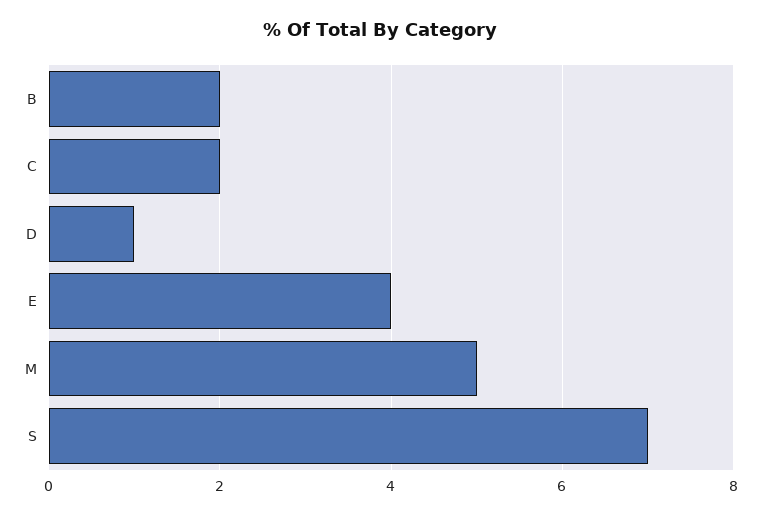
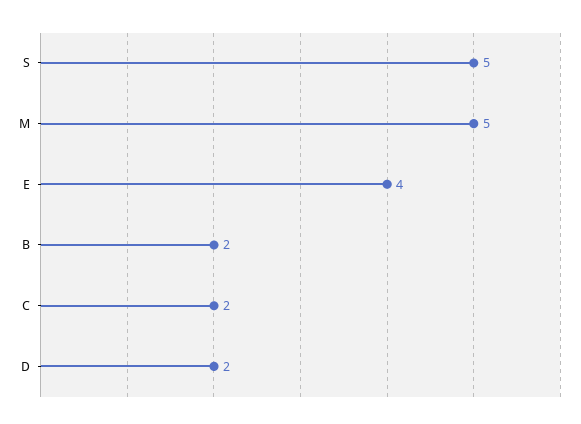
D: 1 -> 2
S: 7 -> 5

